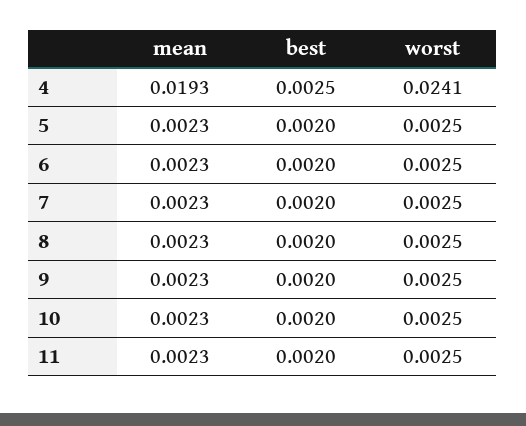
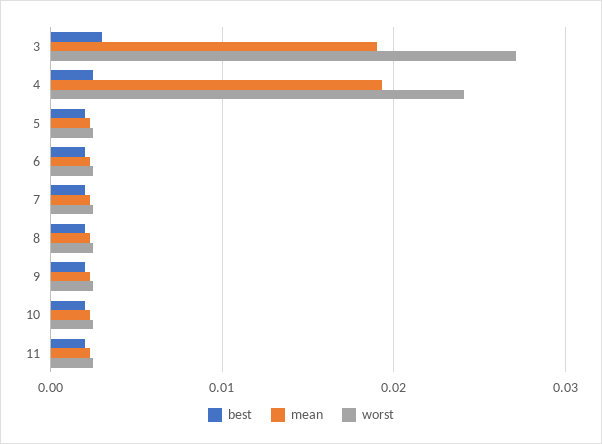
best, 3: none -> 0.003
mean, 3: none -> 0.019
worst, 3: none -> 0.027

